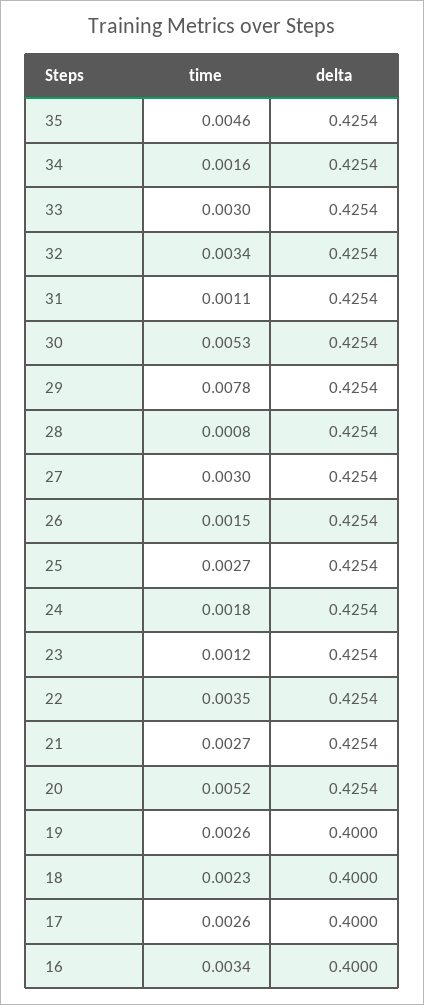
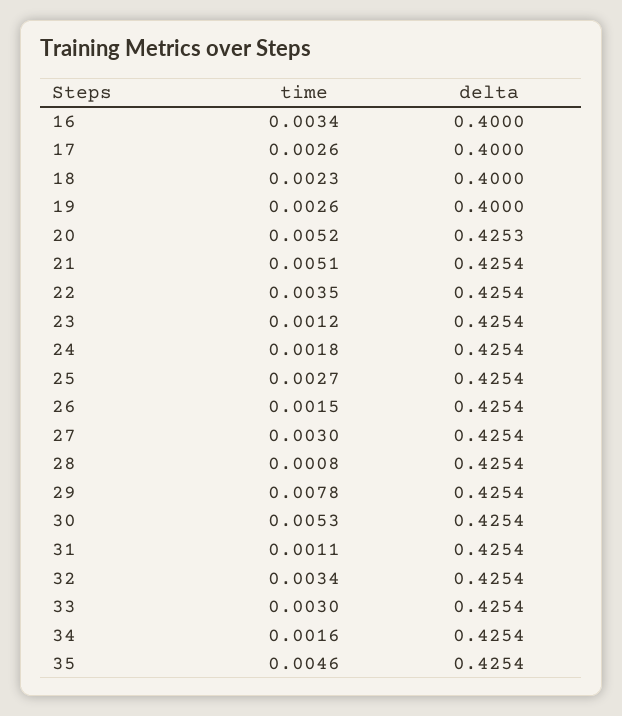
time, 21: 0.0027 -> 0.0051
delta, 20: 0.4254 -> 0.4253

